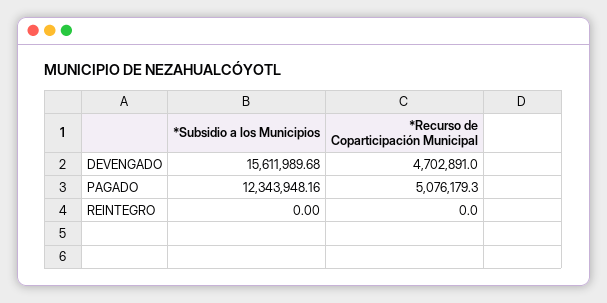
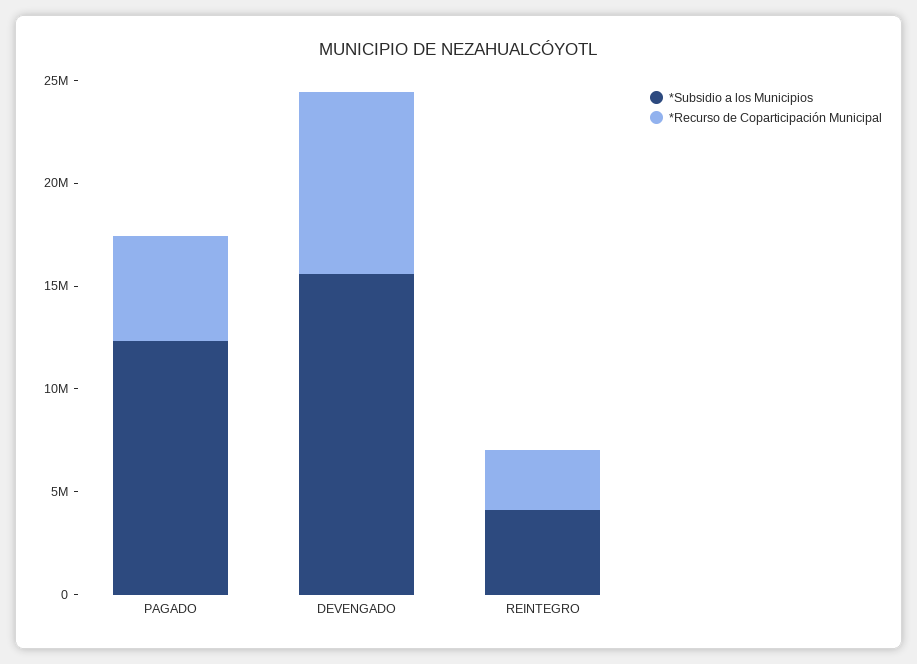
*Recurso de Coparticipación Municipal, DEVENGADO: 4702891 -> 9000000
*Subsidio a los Municipios, REINTEGRO: 0 -> 4000000
*Recurso de Coparticipación Municipal, REINTEGRO: 0 -> 3000000

